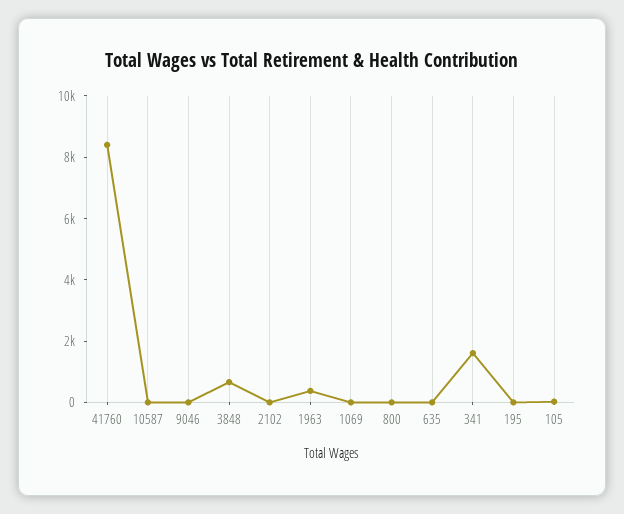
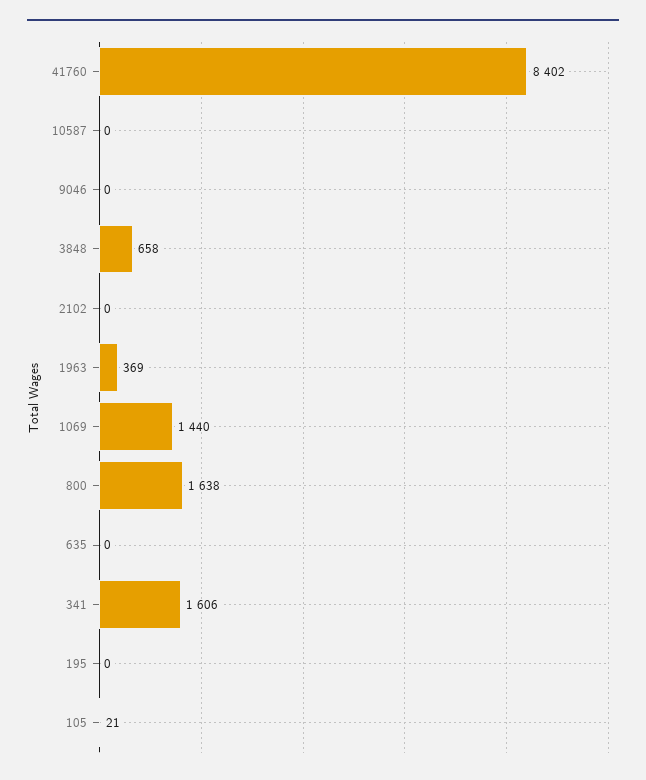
1069: 0 -> 1440
800: 0 -> 1638

